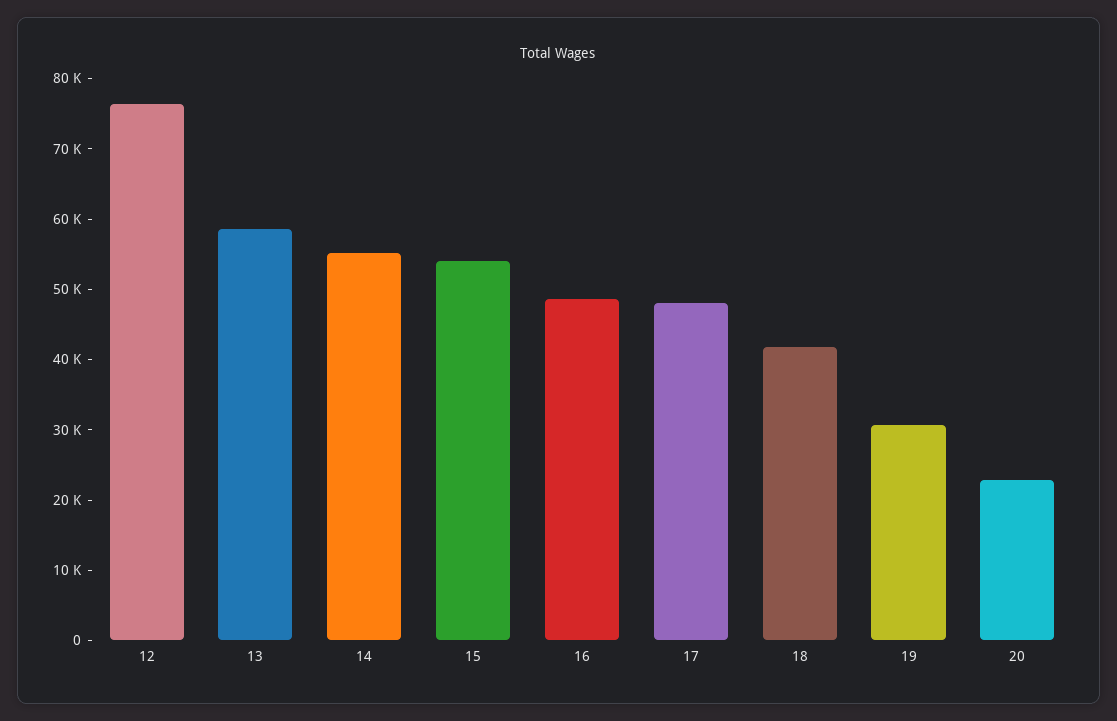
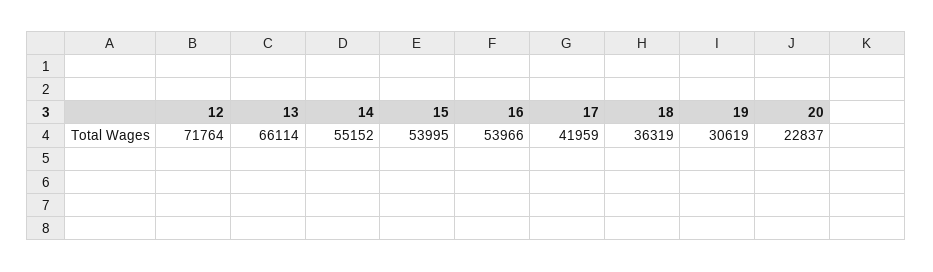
12: 76000 -> 71764
13: 58000 -> 66114
16: 48000 -> 53966
17: 48000 -> 41959
18: 42000 -> 36319

